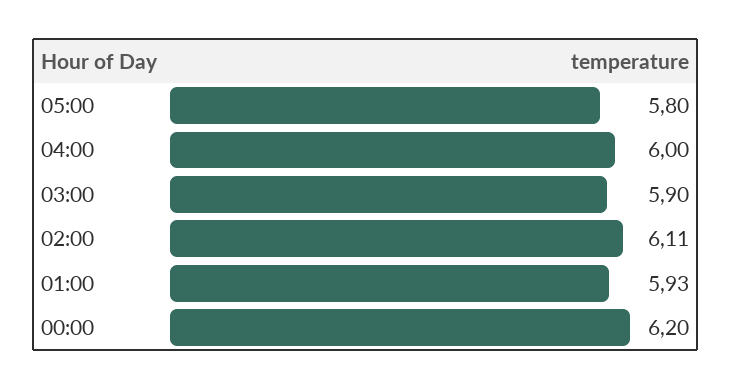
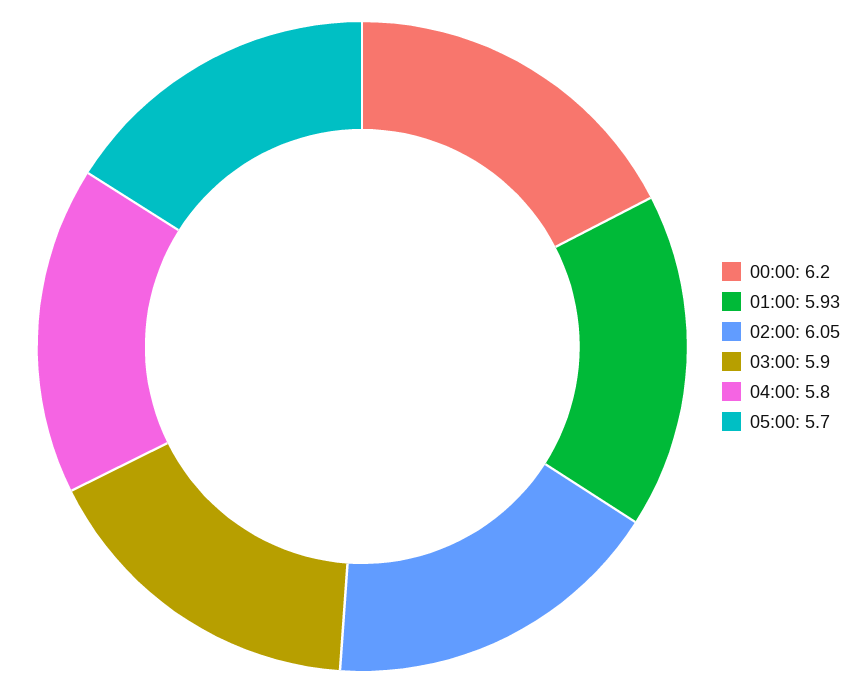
05:00: 5.8 -> 5.7
04:00: 6 -> 5.8
02:00: 6.11 -> 6.05

